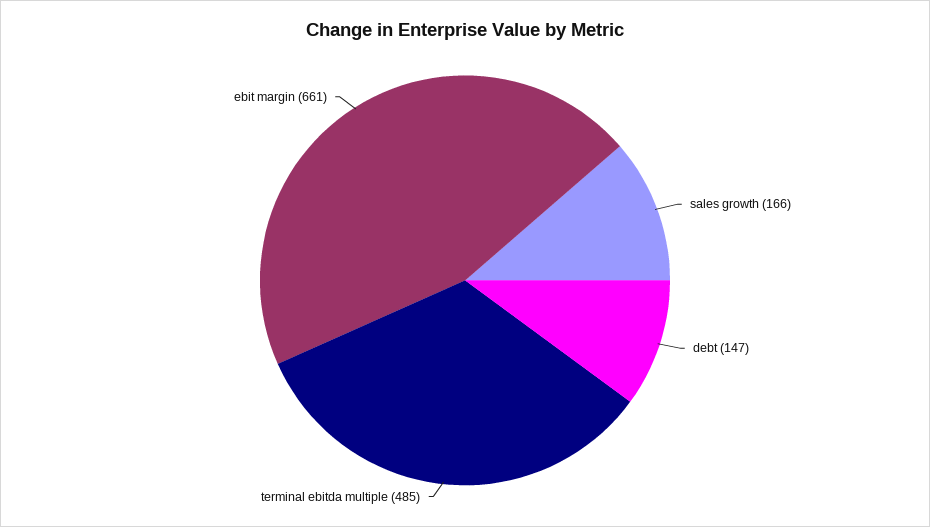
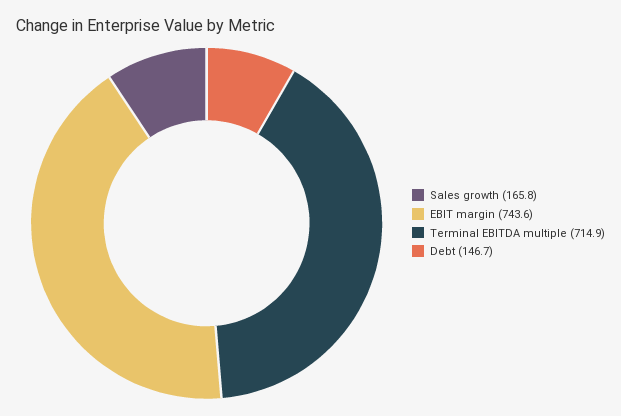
terminal ebitda multiple: 485 -> 714.9
ebit margin: 661 -> 743.6

